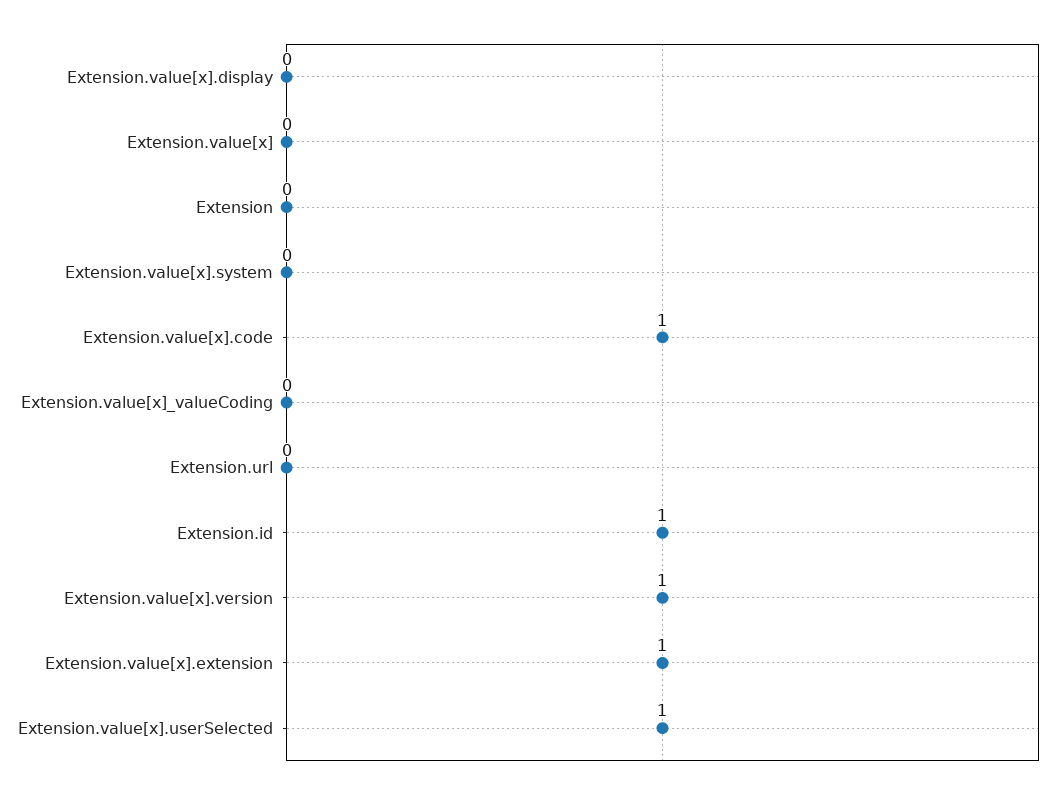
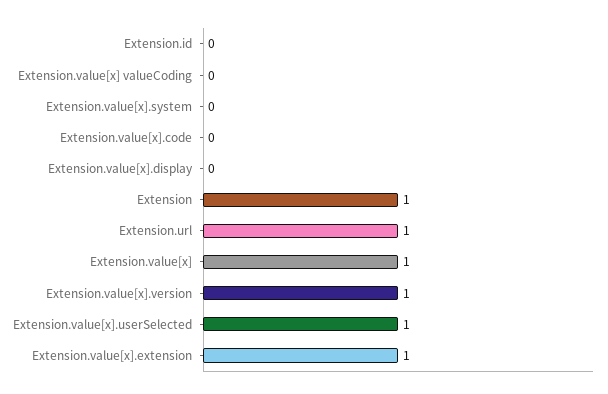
Extension.value[x]: 0 -> 1
Extension: 0 -> 1
Extension.value[x].code: 1 -> 0
Extension.url: 0 -> 1
Extension.id: 1 -> 0

